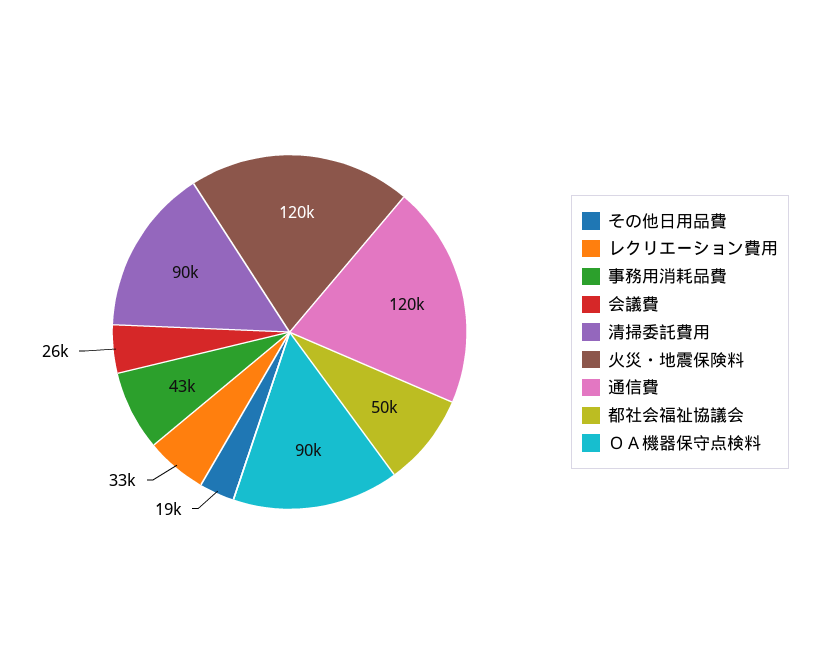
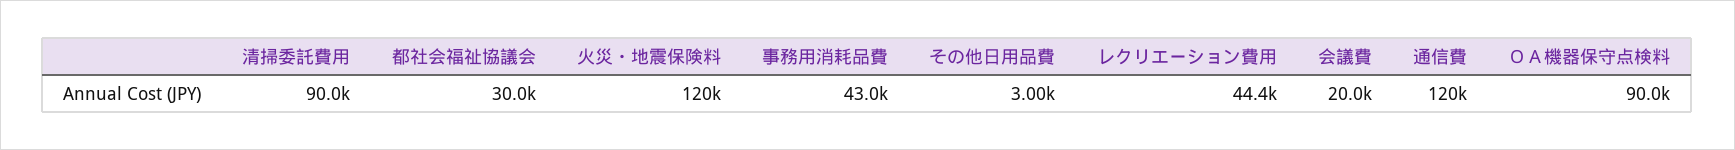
その他日用品費: 19000 -> 3000
レクリエーション費用: 33000 -> 44400
会議費: 26000 -> 20000
都社会福祉協議会: 50000 -> 30000

